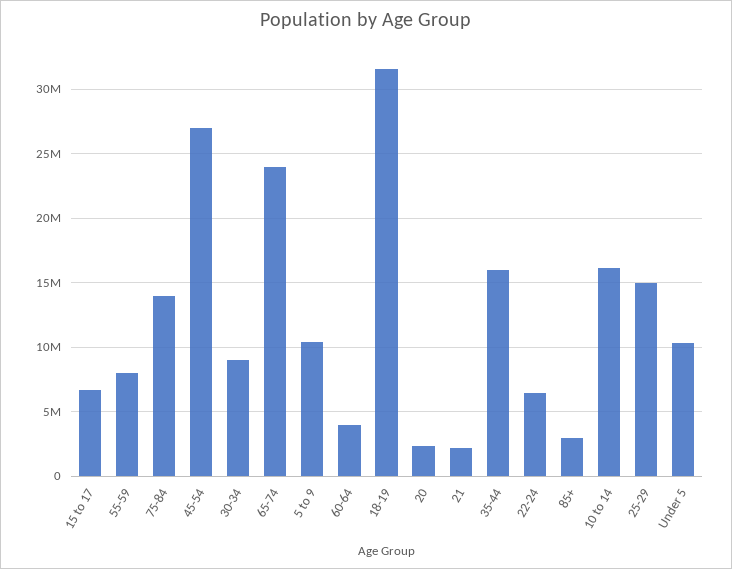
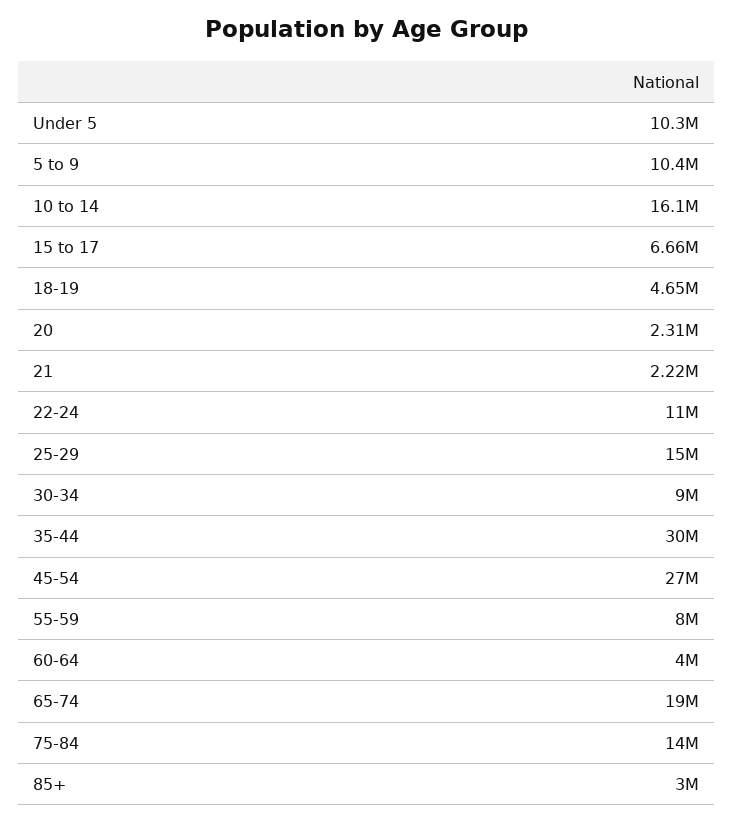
65-74: 24000000 -> 19000000
18-19: 31500000 -> 4650000
35-44: 16000000 -> 30000000
22-24: 6500000 -> 11000000

